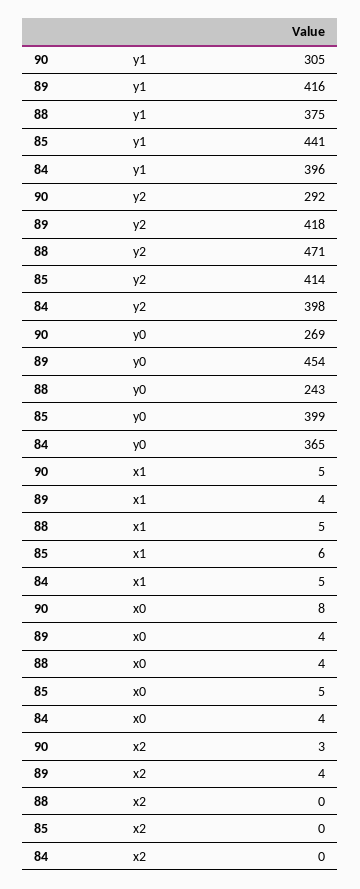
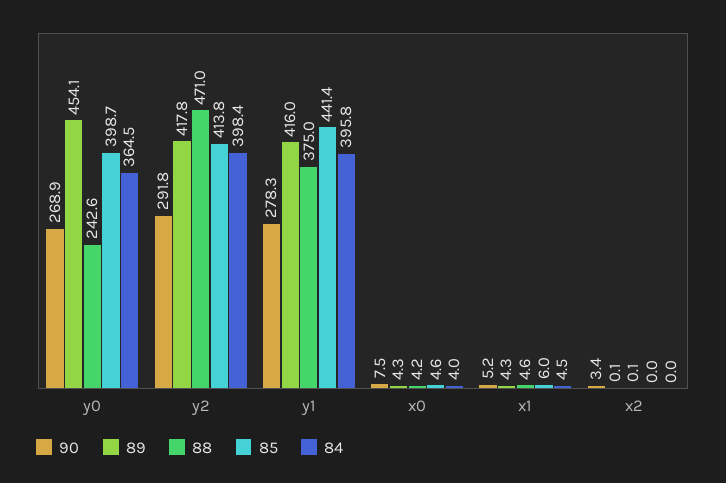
90, y1: 305 -> 278.3
89, x2: 4 -> 0.1

